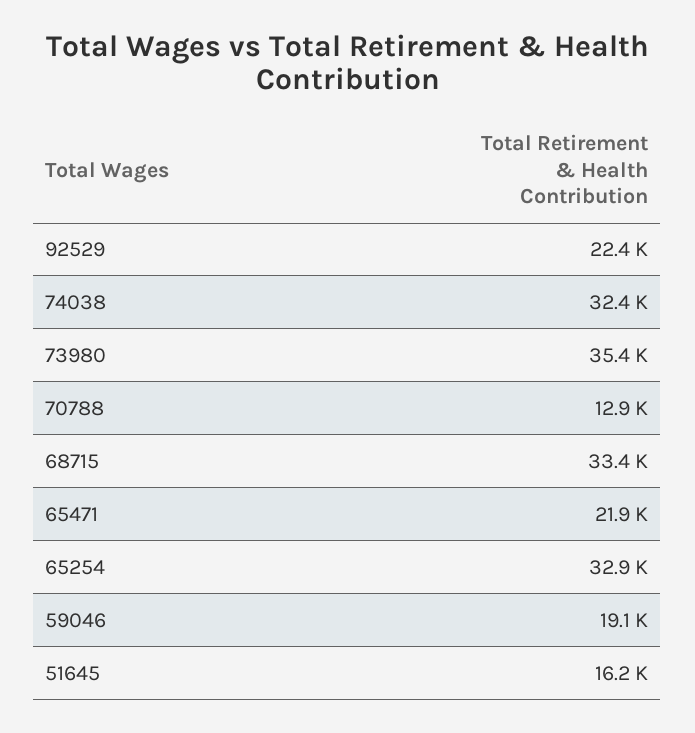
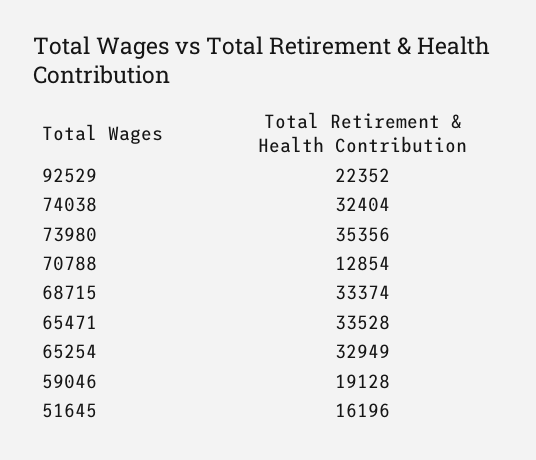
65471: 21900 -> 33528

